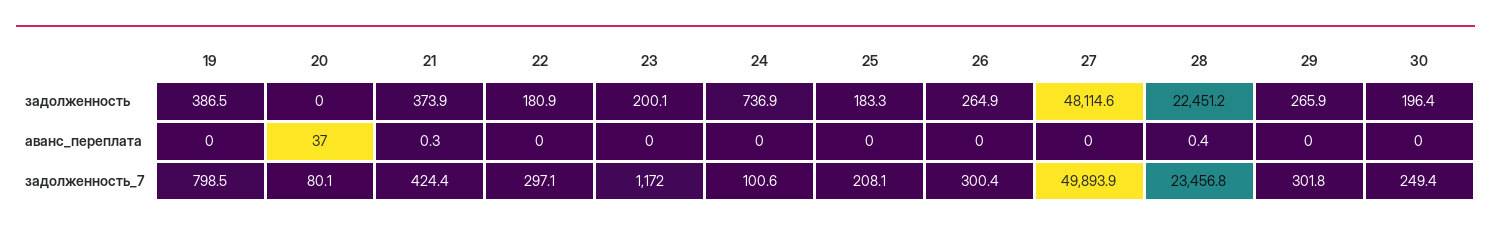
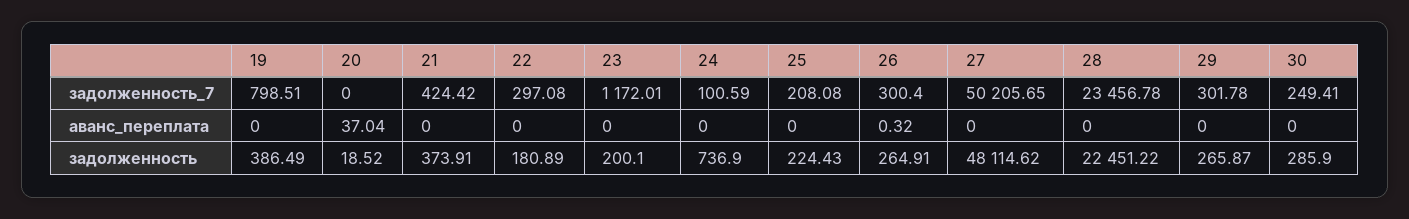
20, задолженность: 0 -> 18.52
25, задолженность: 183.3 -> 224.43
30, задолженность: 196.4 -> 285.9
21, аванс_переплата: 0.3 -> 0
26, аванс_переплата: 0 -> 0.32
28, аванс_переплата: 0.4 -> 0
20, задолженность_7: 80.1 -> 0
27, задолженность_7: 49893.9 -> 50205.65

